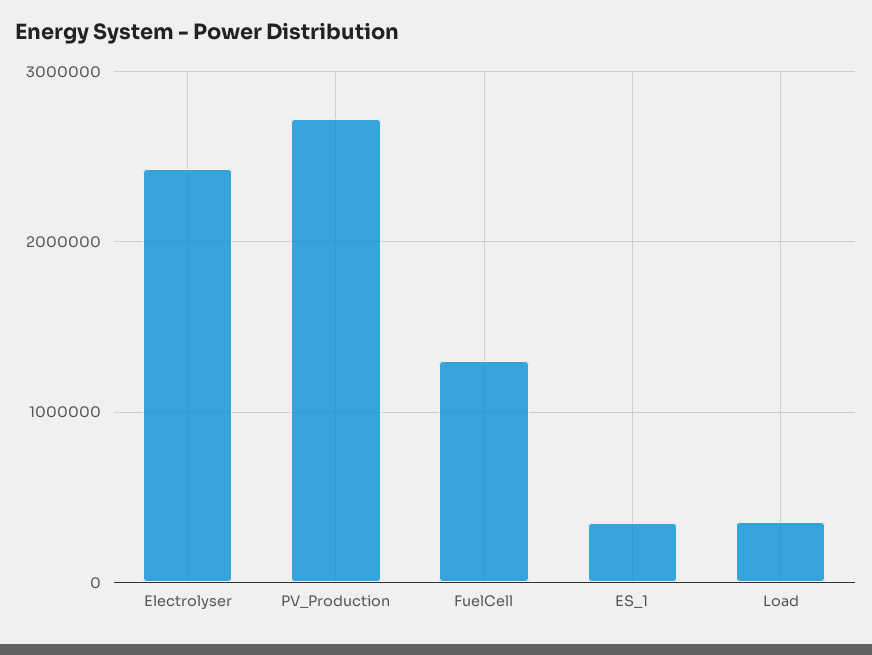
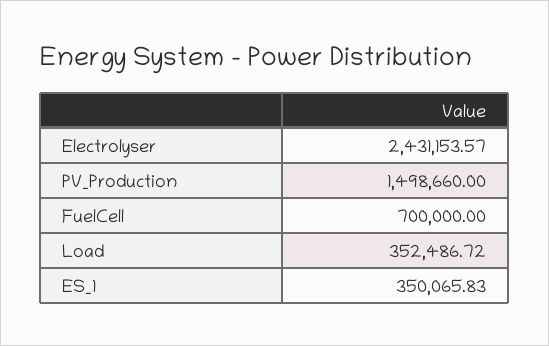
PV_Production: 2700000 -> 1498660
FuelCell: 1300000 -> 700000

